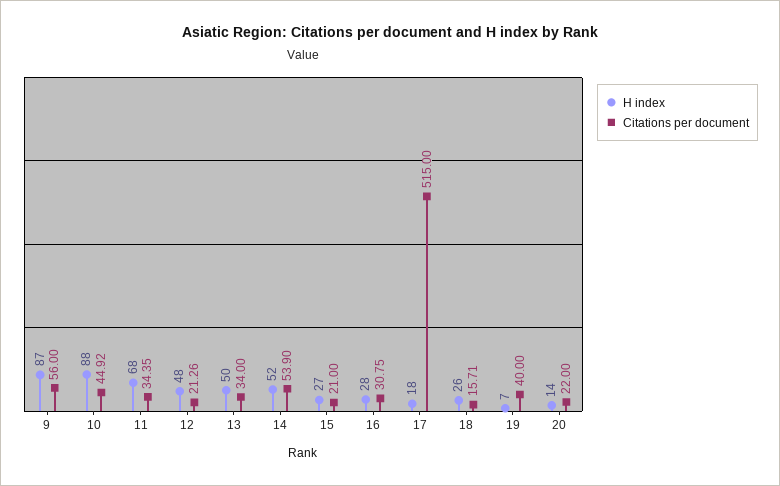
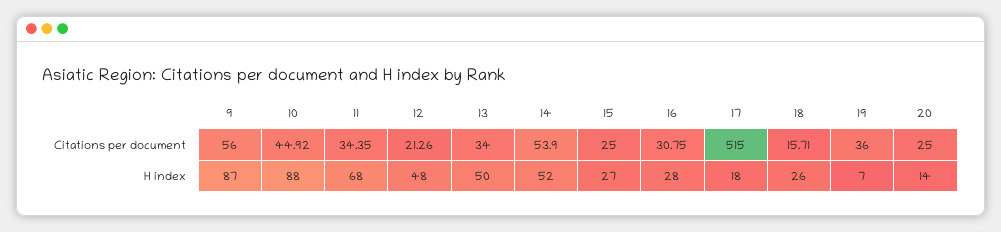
Citations per document, 15: 21 -> 25
Citations per document, 19: 40 -> 36
Citations per document, 20: 22 -> 25

